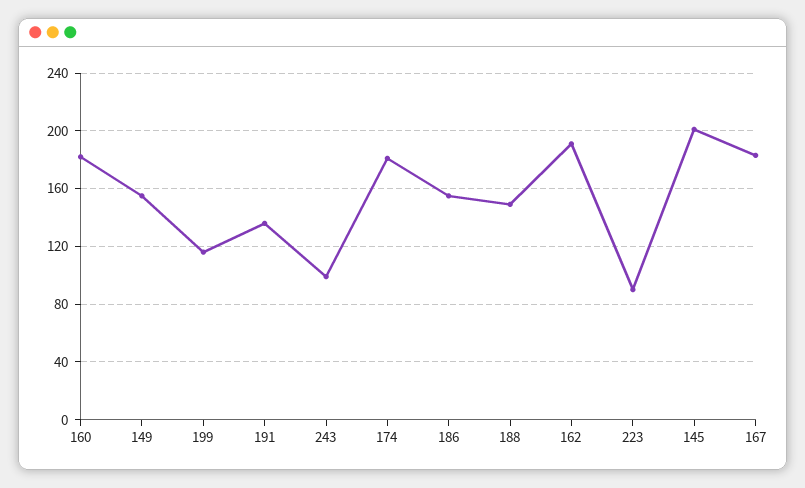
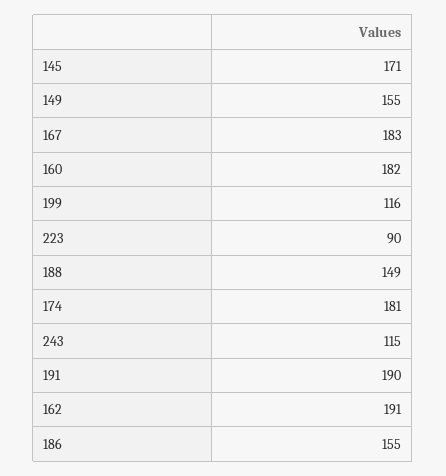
191: 135 -> 190
243: 100 -> 115
145: 200 -> 171

